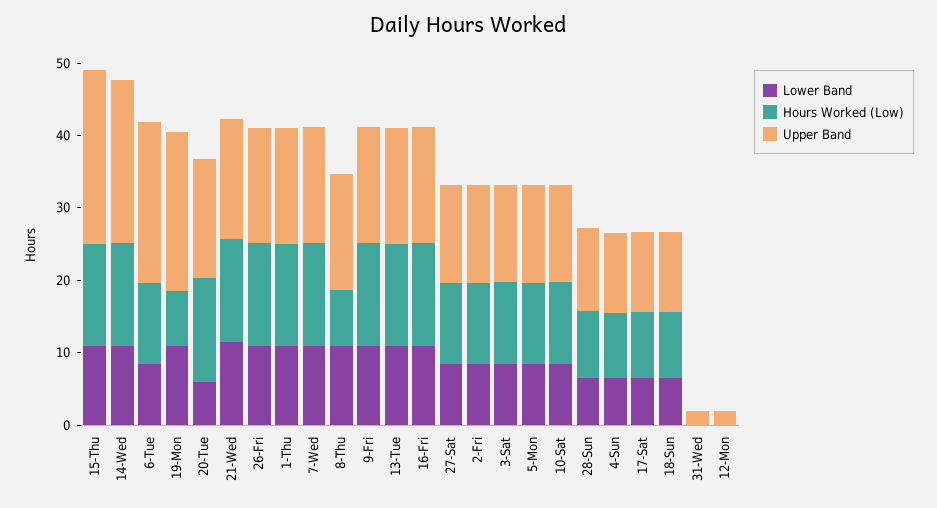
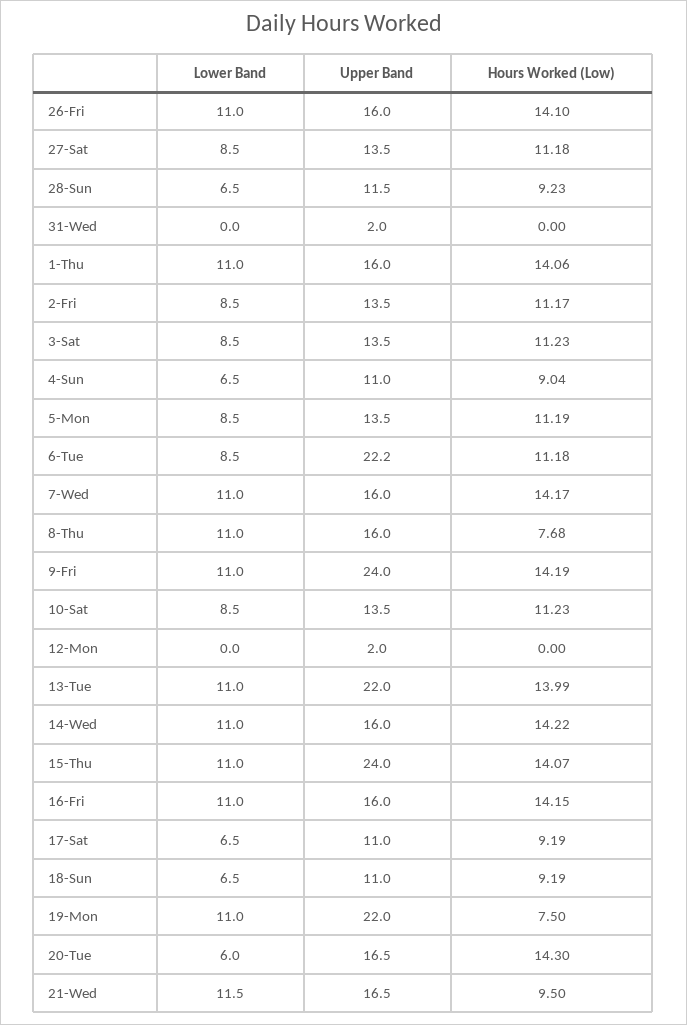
Upper Band, 14-Wed: 22 -> 16
Hours Worked (Low), 21-Wed: 14 -> 9.5
Upper Band, 9-Fri: 16 -> 24
Upper Band, 13-Tue: 16 -> 22

